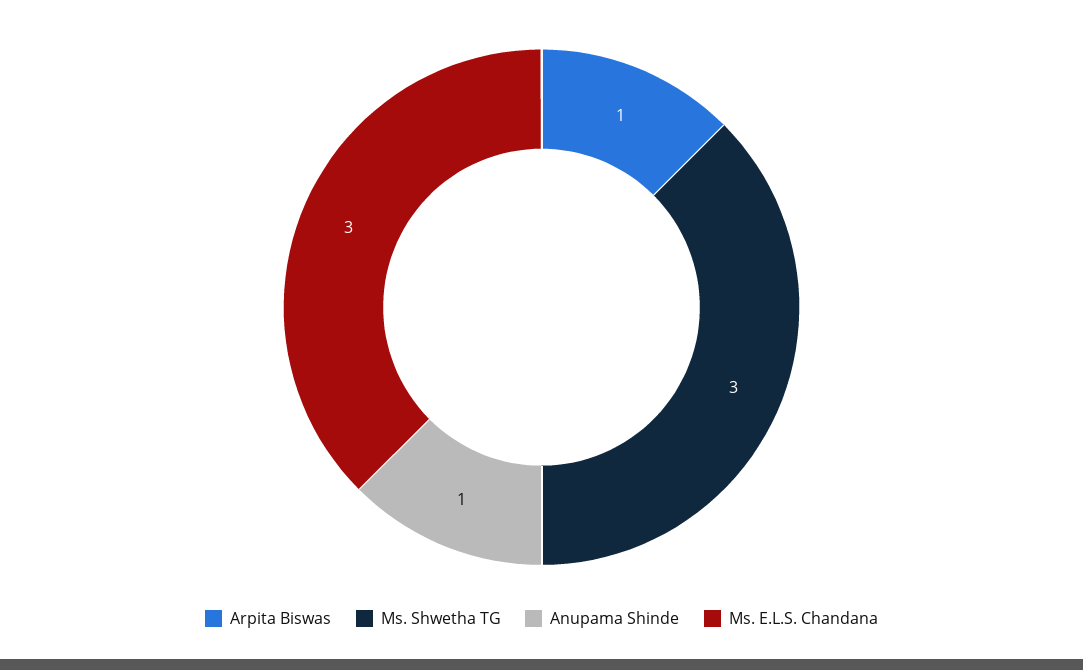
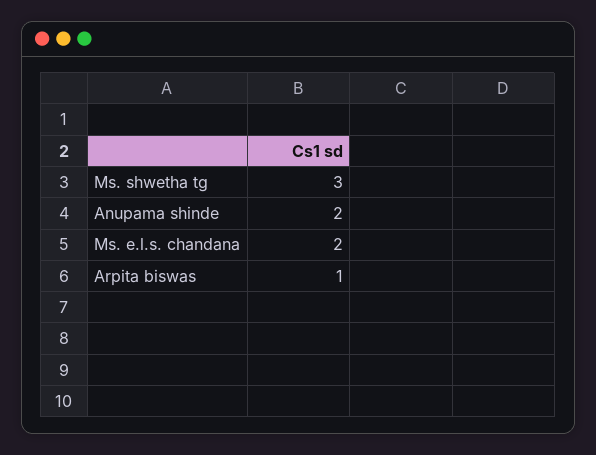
Anupama Shinde: 1 -> 2
Ms. E.L.S. Chandana: 3 -> 2

